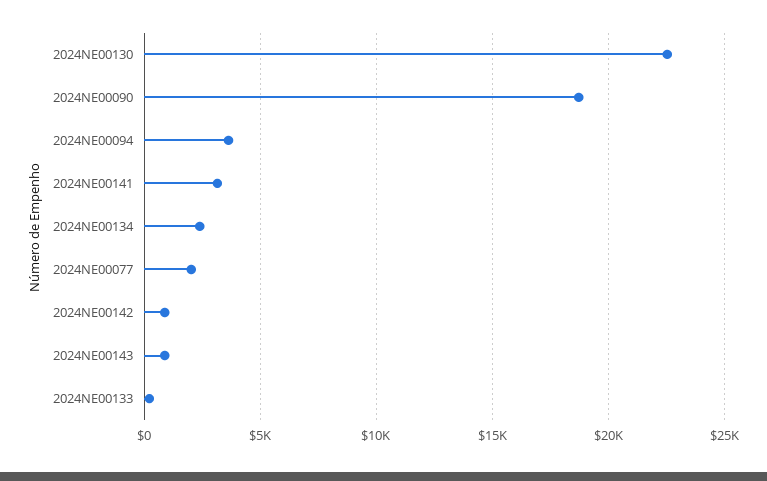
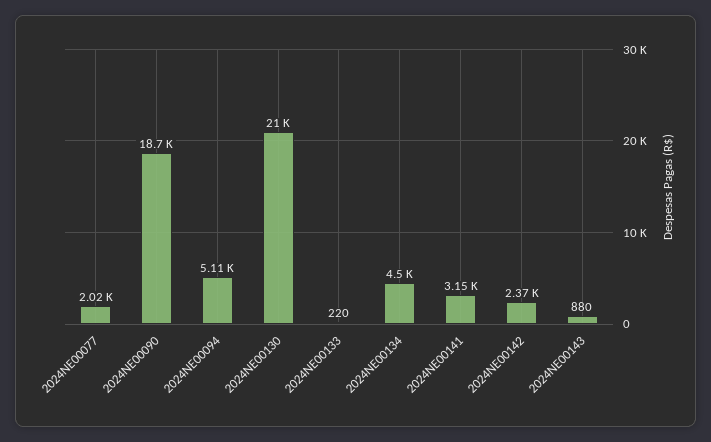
2024NE00130: 22500 -> 21000
2024NE00094: 3500 -> 5110
2024NE00134: 2500 -> 4500
2024NE00142: 1000 -> 2370

